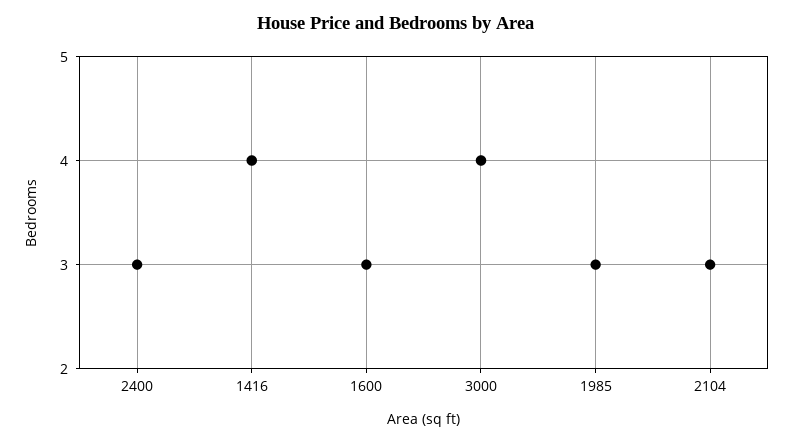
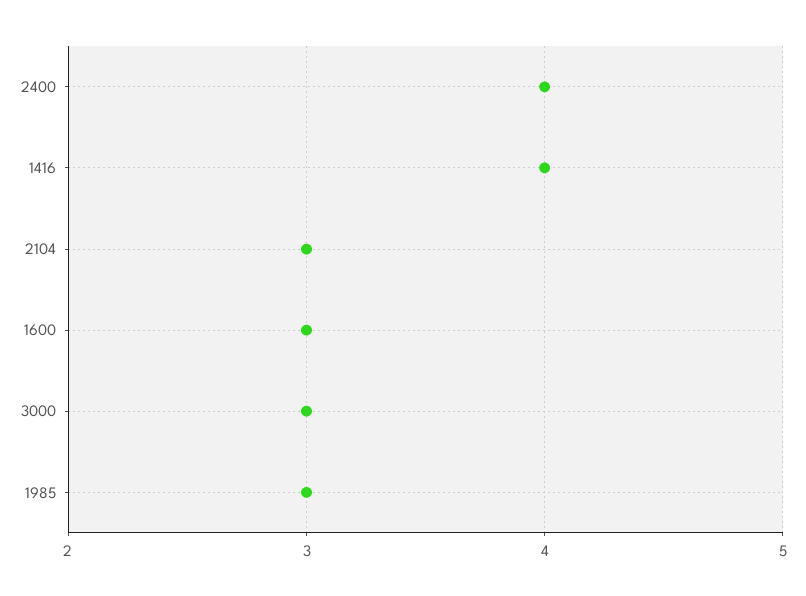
2400: 3 -> 4
3000: 4 -> 3

